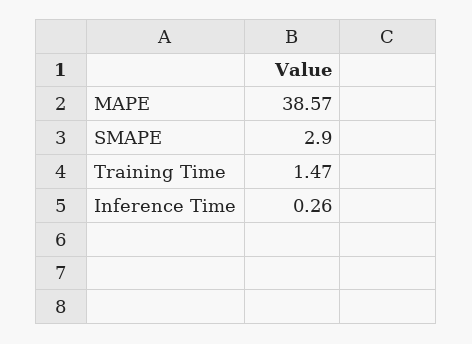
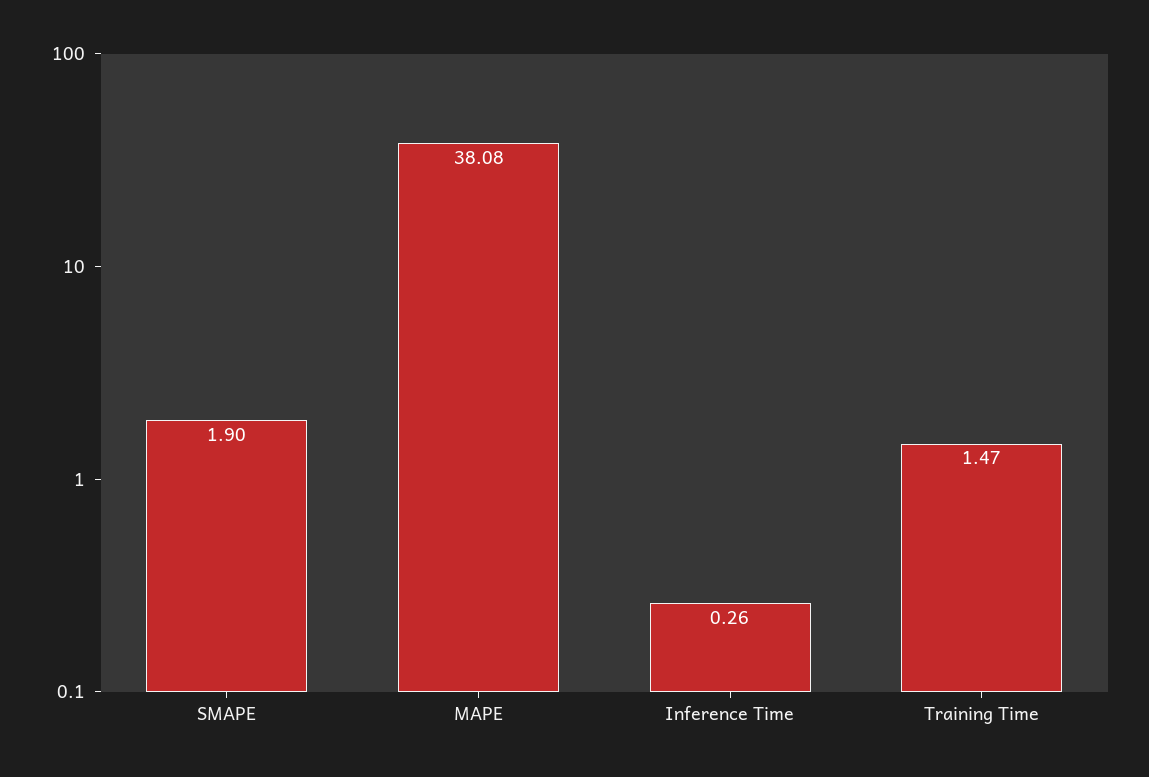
MAPE: 38.57 -> 38.08
SMAPE: 2.9 -> 1.9

